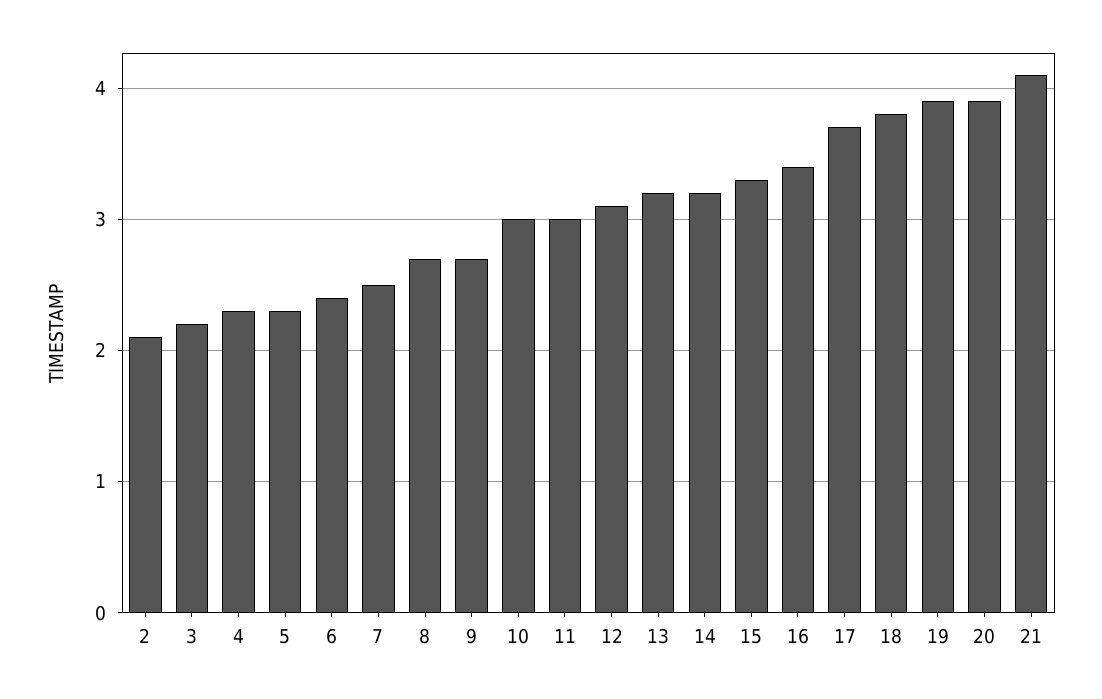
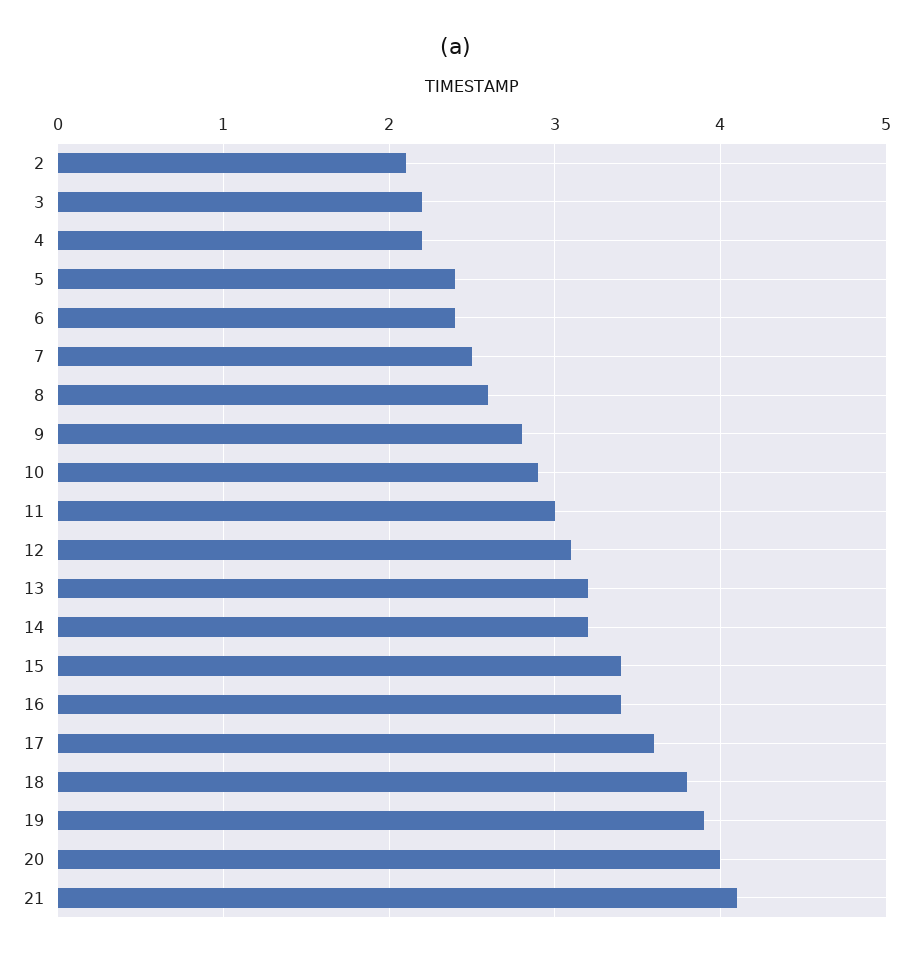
4: 2.3 -> 2.2
5: 2.3 -> 2.4
8: 2.7 -> 2.6
9: 2.7 -> 2.8
10: 3 -> 2.9
15: 3.3 -> 3.4
17: 3.7 -> 3.6
20: 3.9 -> 4

